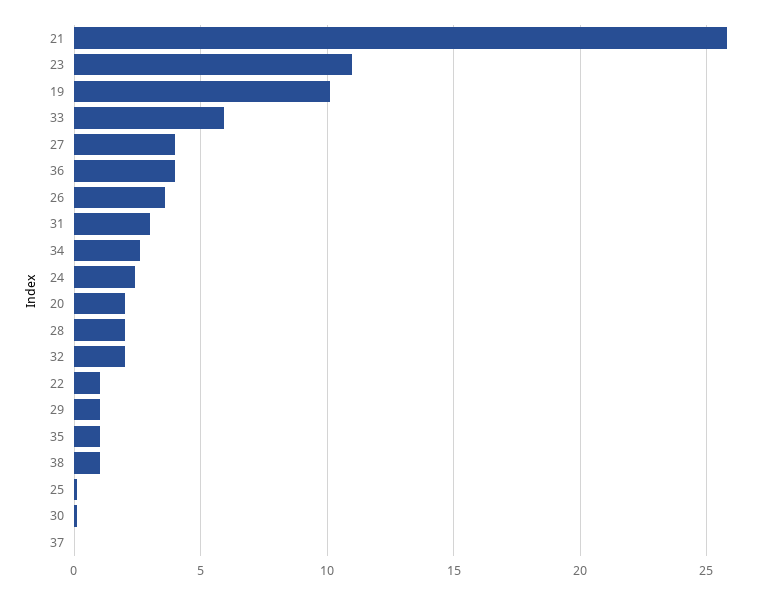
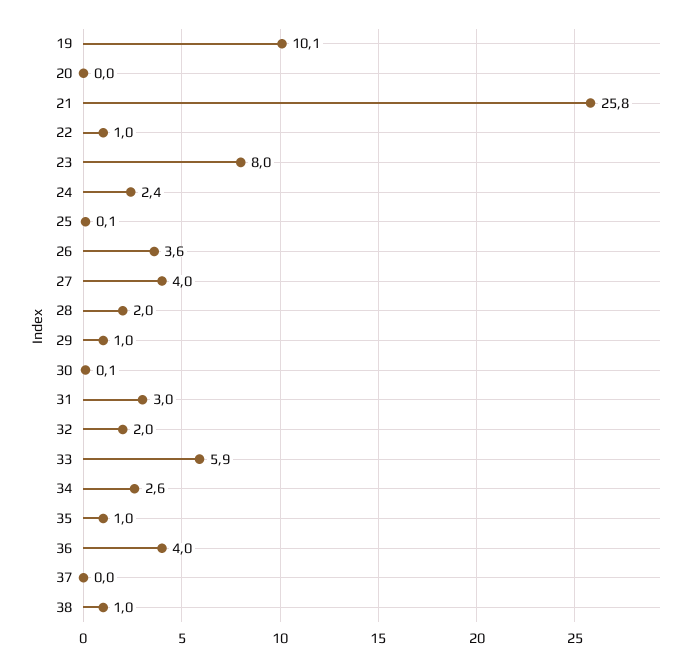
23: 11 -> 8
20: 2 -> 0

